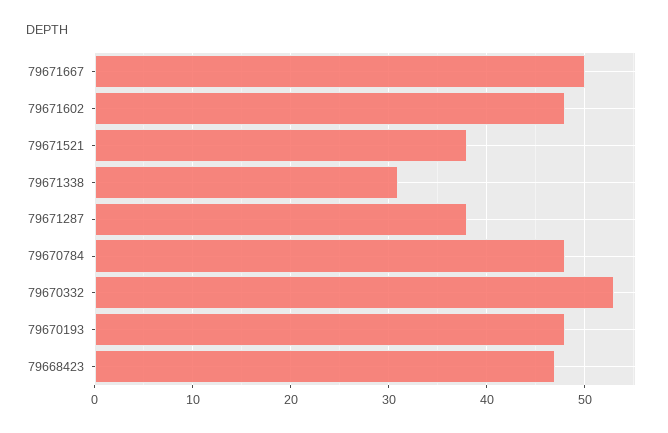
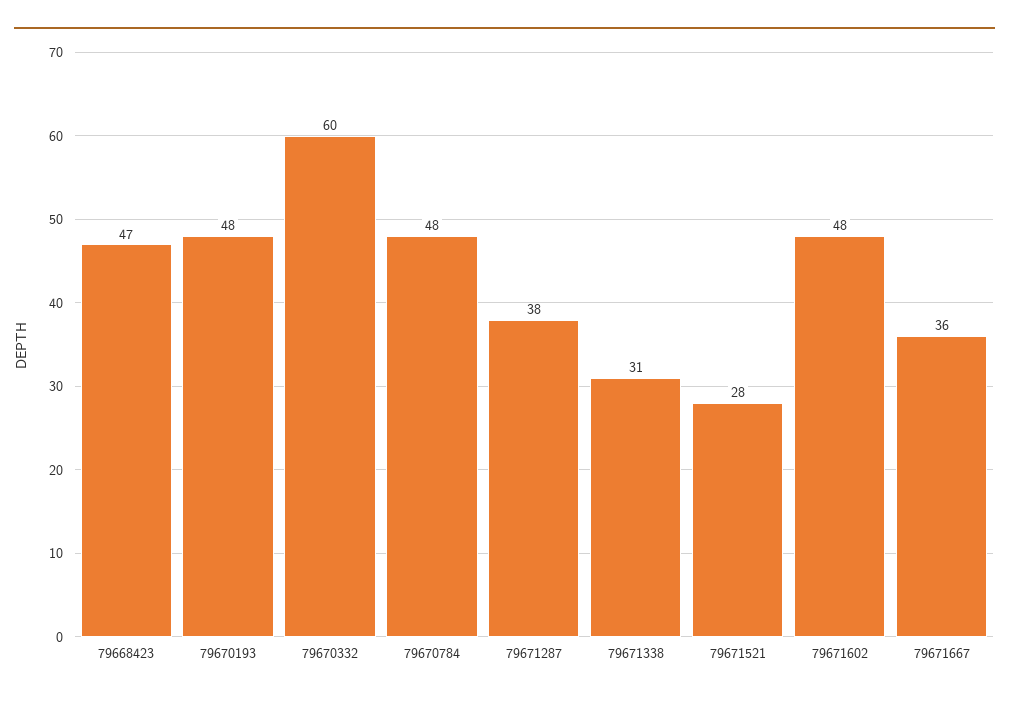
79671667: 50 -> 36
79671521: 38 -> 28
79670332: 53 -> 60

